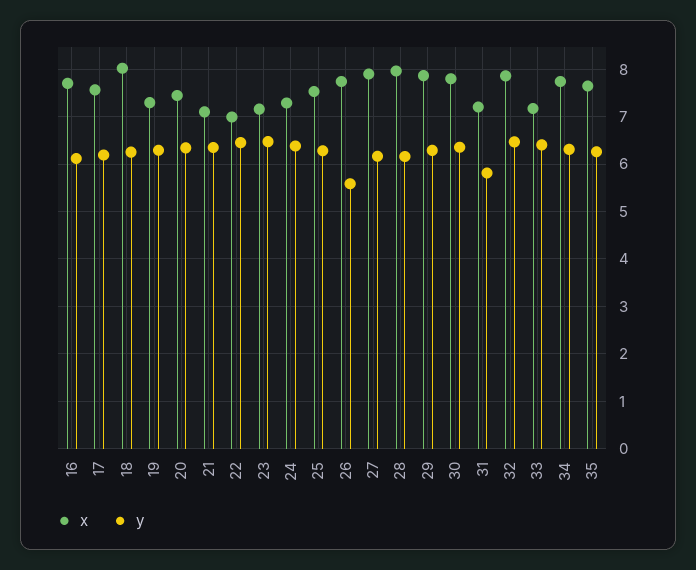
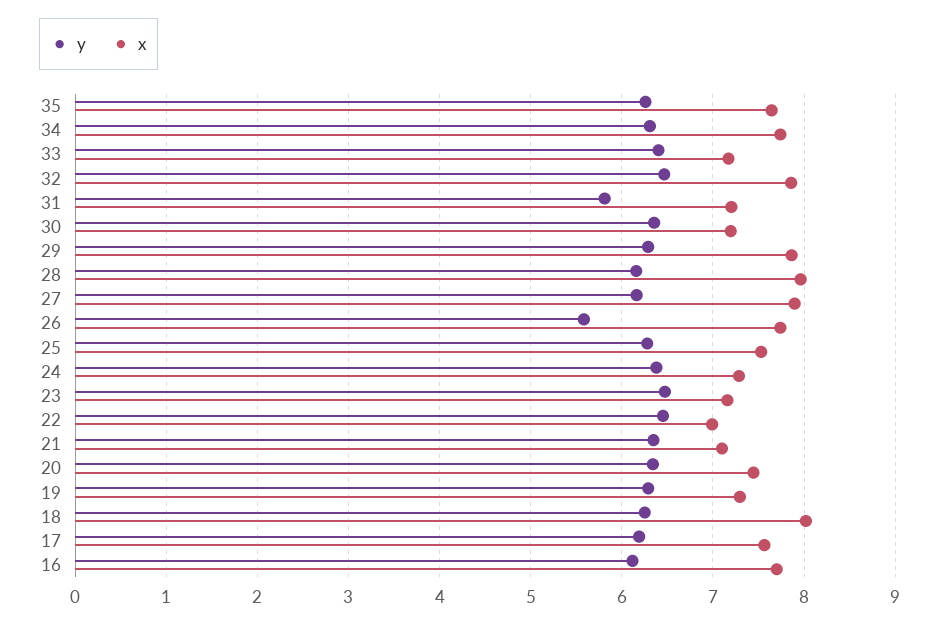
x, 30: 7.8 -> 7.2

